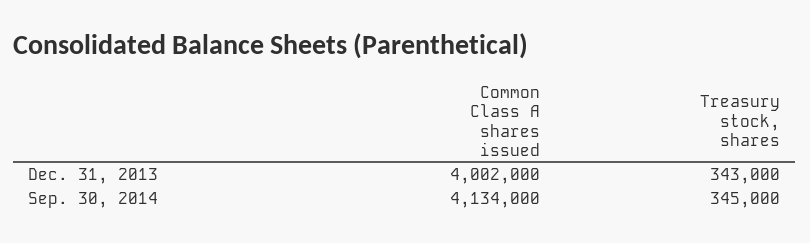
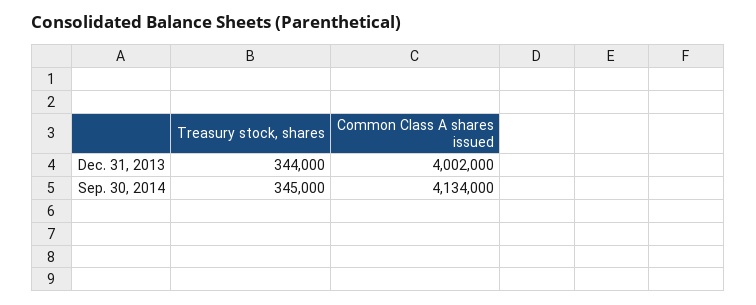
Treasury stock, shares, Dec. 31, 2013: 343000 -> 344000

